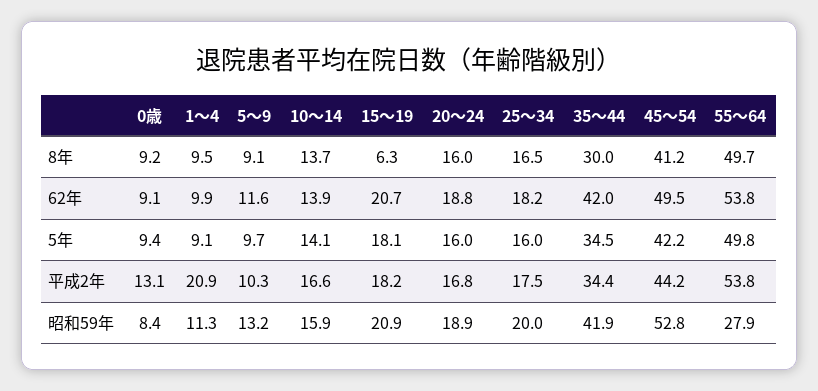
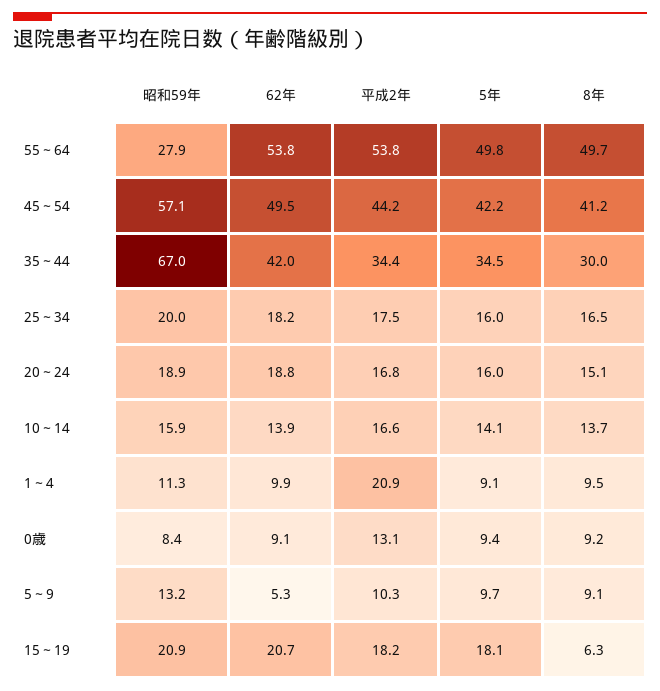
20～24, 8年: 16 -> 15.1
5～9, 62年: 11.6 -> 5.3
35～44, 昭和59年: 41.9 -> 67
45～54, 昭和59年: 52.8 -> 57.1

